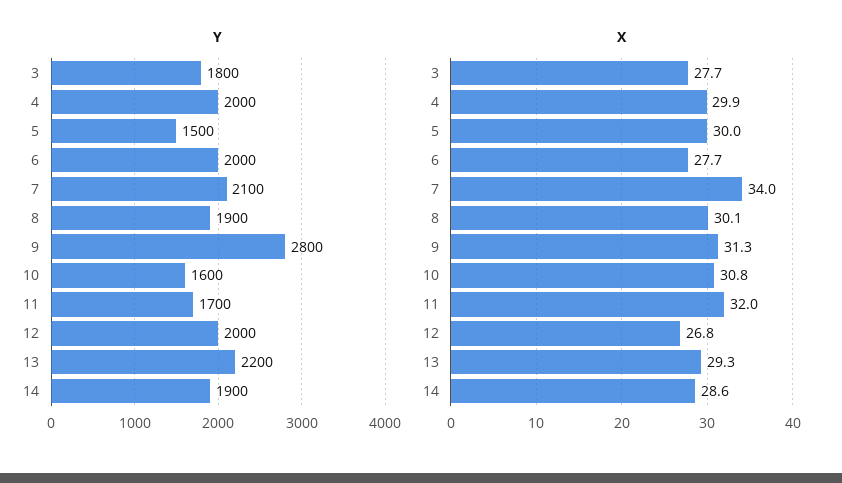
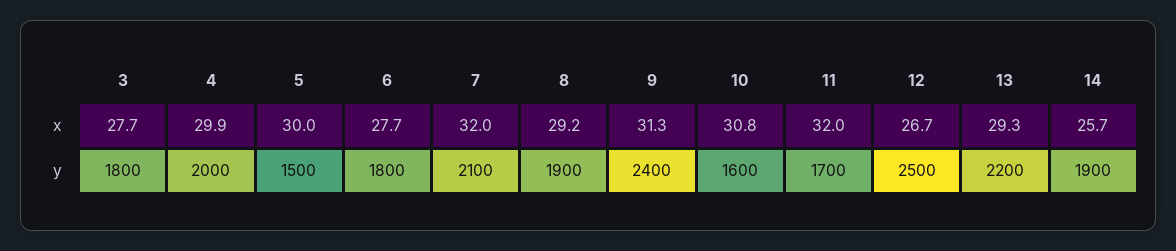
Y, 6: 2000 -> 1800
Y, 9: 2800 -> 2400
Y, 12: 2000 -> 2500
X, 7: 34 -> 32
X, 8: 30.1 -> 29.2
X, 12: 26.8 -> 26.7
X, 14: 28.6 -> 25.7

